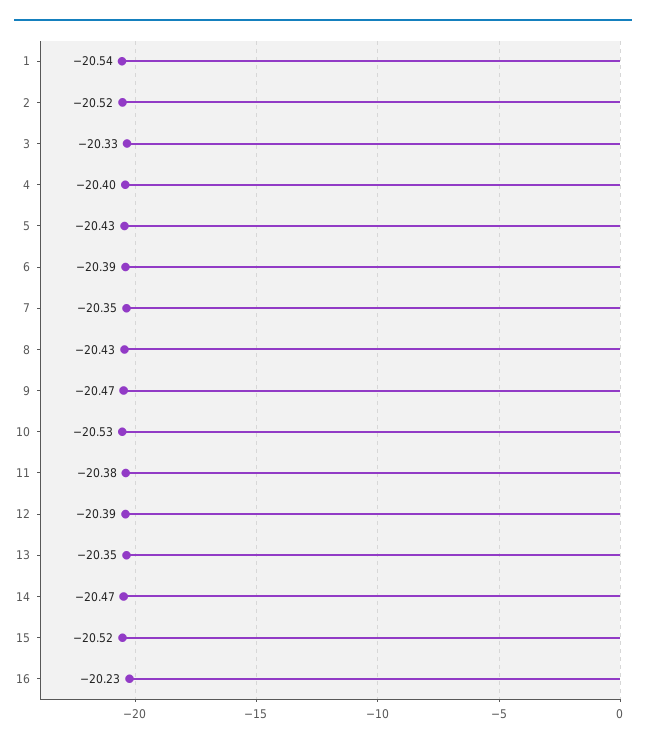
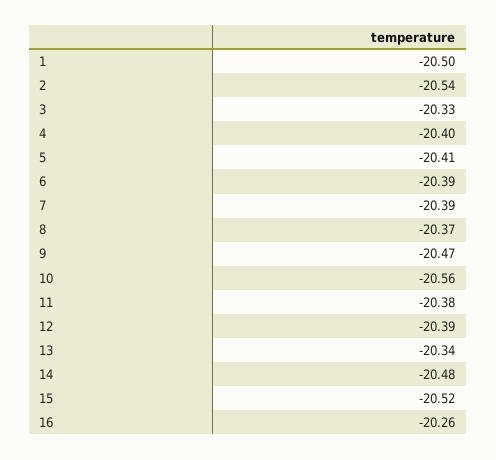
1: -20.54 -> -20.5
2: -20.52 -> -20.54
5: -20.43 -> -20.41
7: -20.35 -> -20.39
8: -20.43 -> -20.37
10: -20.53 -> -20.56
13: -20.35 -> -20.34
14: -20.47 -> -20.48
16: -20.23 -> -20.26

